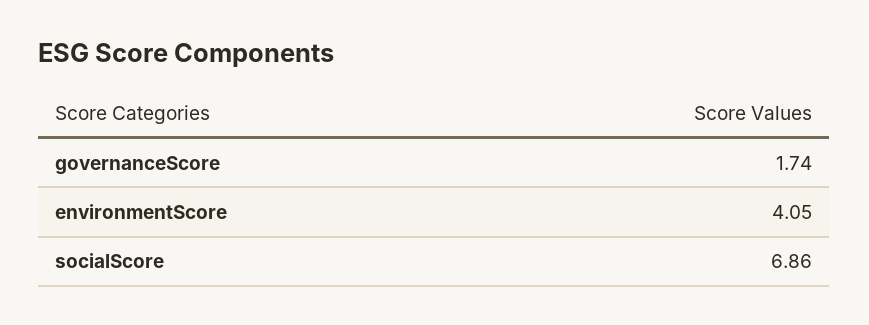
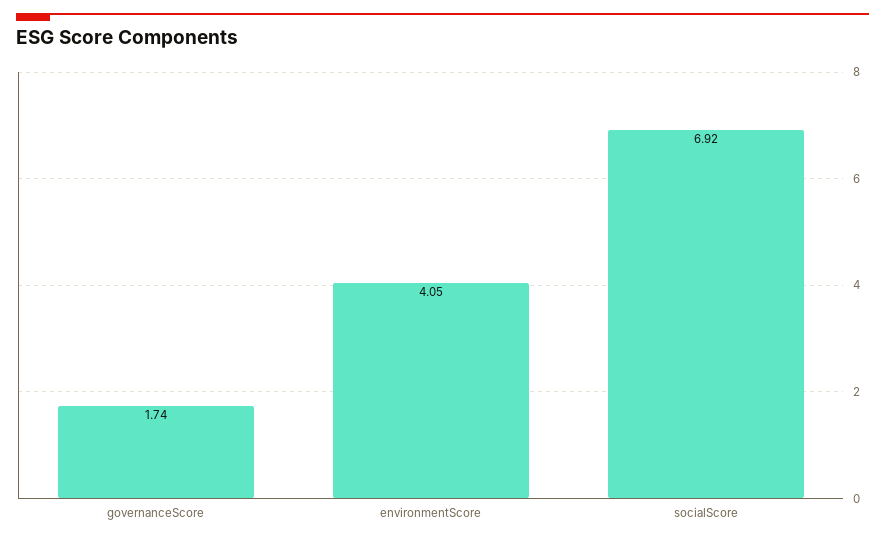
socialScore: 6.86 -> 6.92

